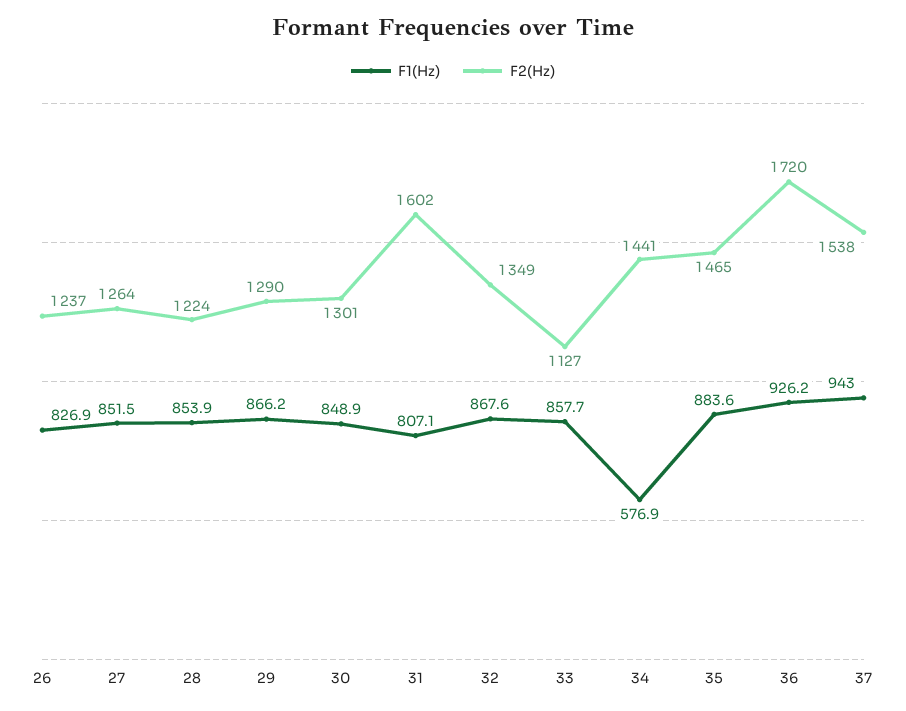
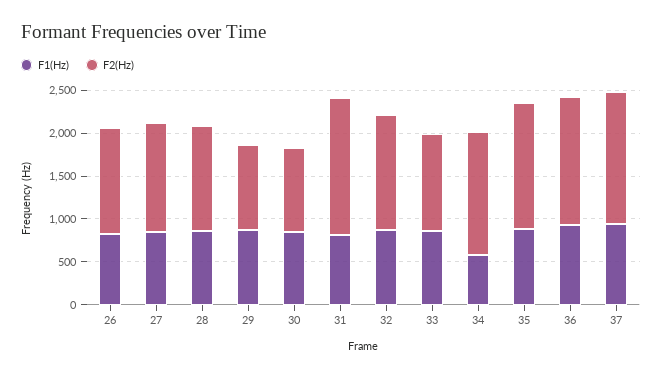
F2(Hz), 29: 1290 -> 1000
F2(Hz), 30: 1301 -> 1000
F2(Hz), 36: 1720 -> 1500

